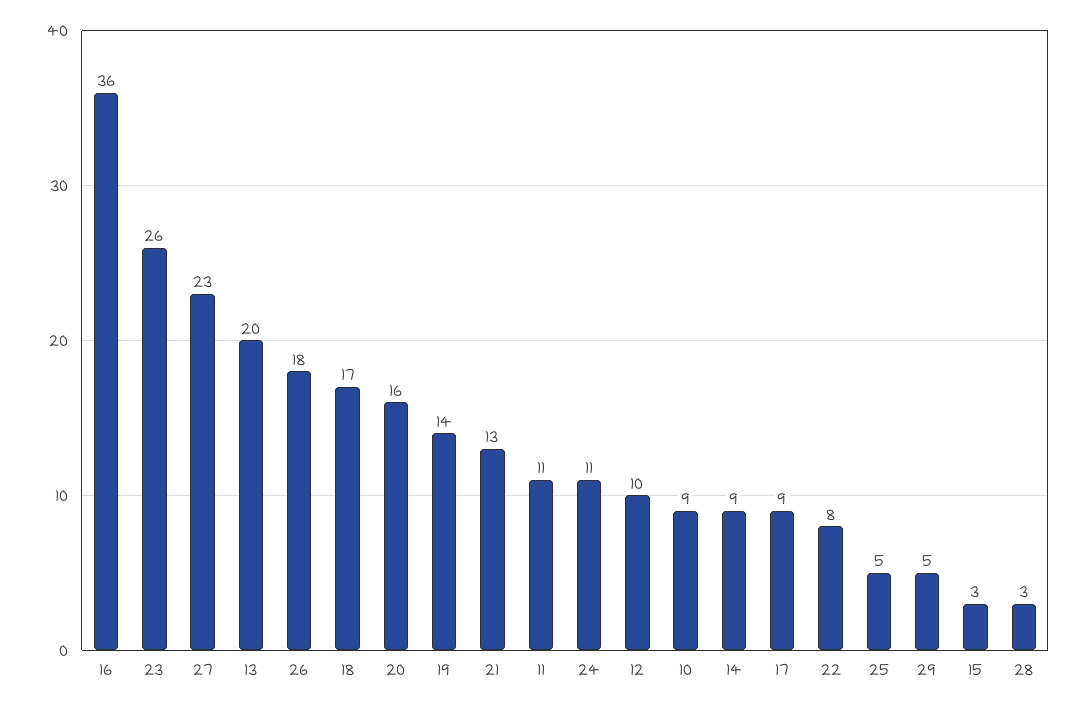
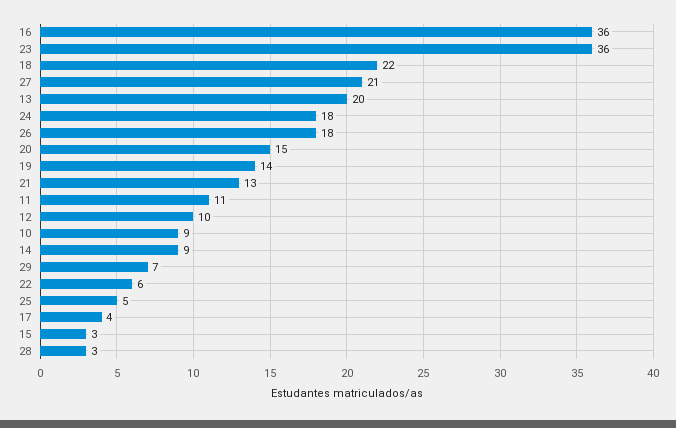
23: 26 -> 36
27: 23 -> 21
18: 17 -> 22
20: 16 -> 15
24: 11 -> 18
17: 9 -> 4
22: 8 -> 6
29: 5 -> 7

